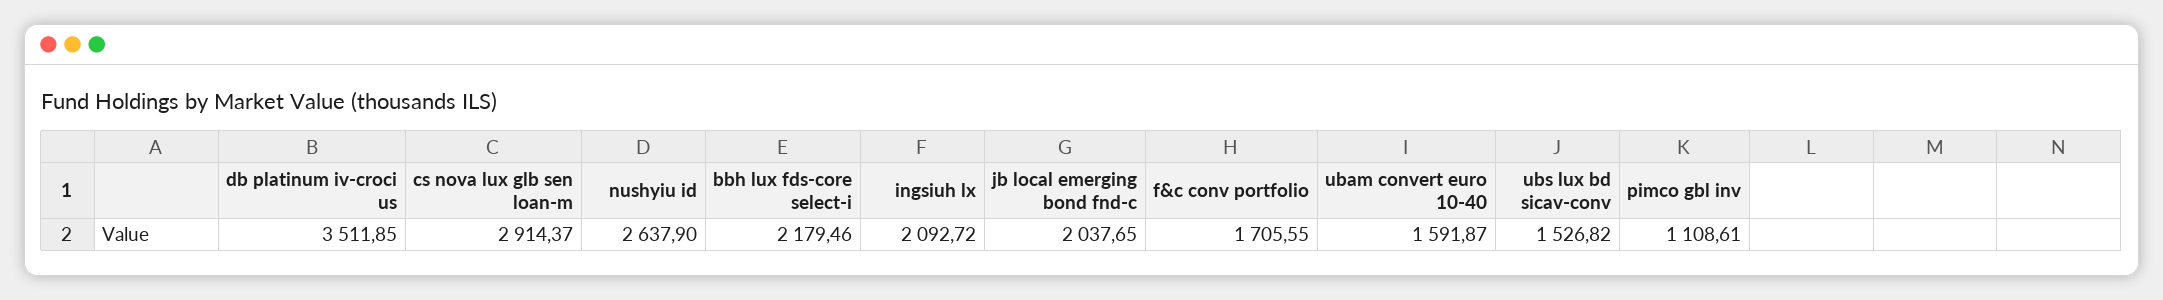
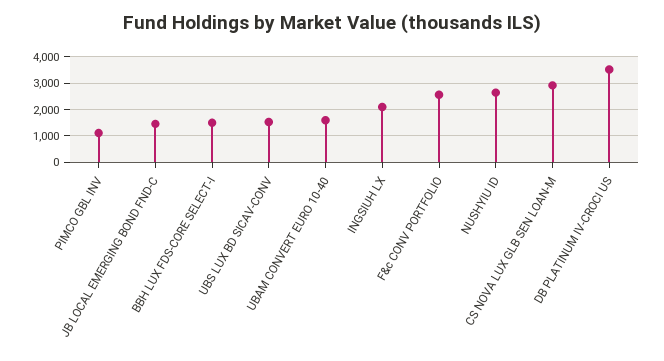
bbh lux fds-core select-i: 2179.46 -> 1500
jb local emerging bond fnd-c: 2037.65 -> 1500
f&c conv portfolio: 1705.55 -> 2500

